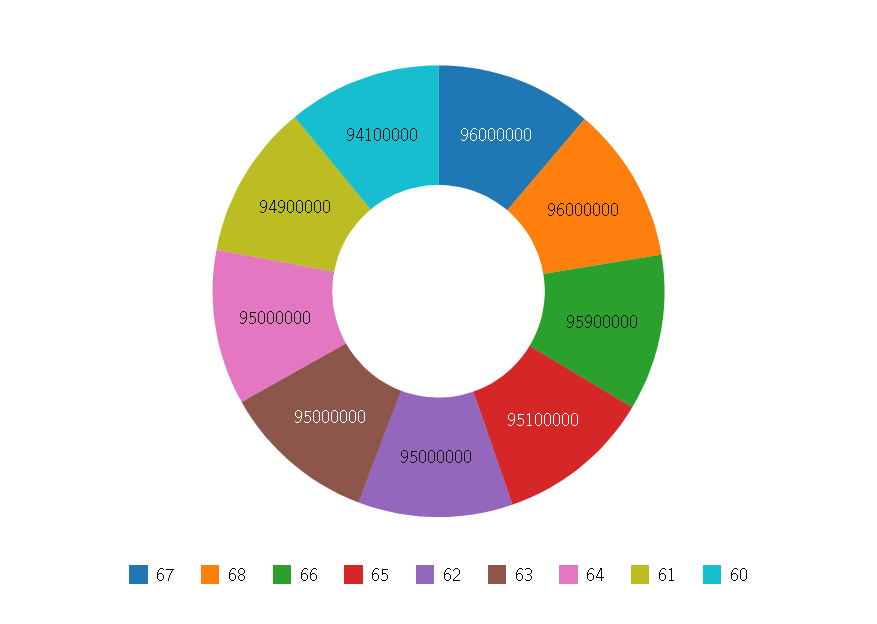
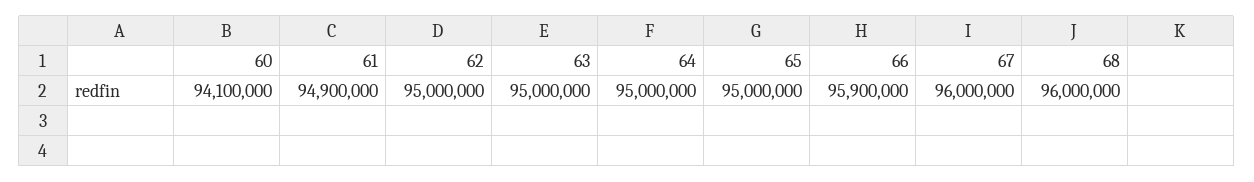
65: 95100000 -> 95000000

